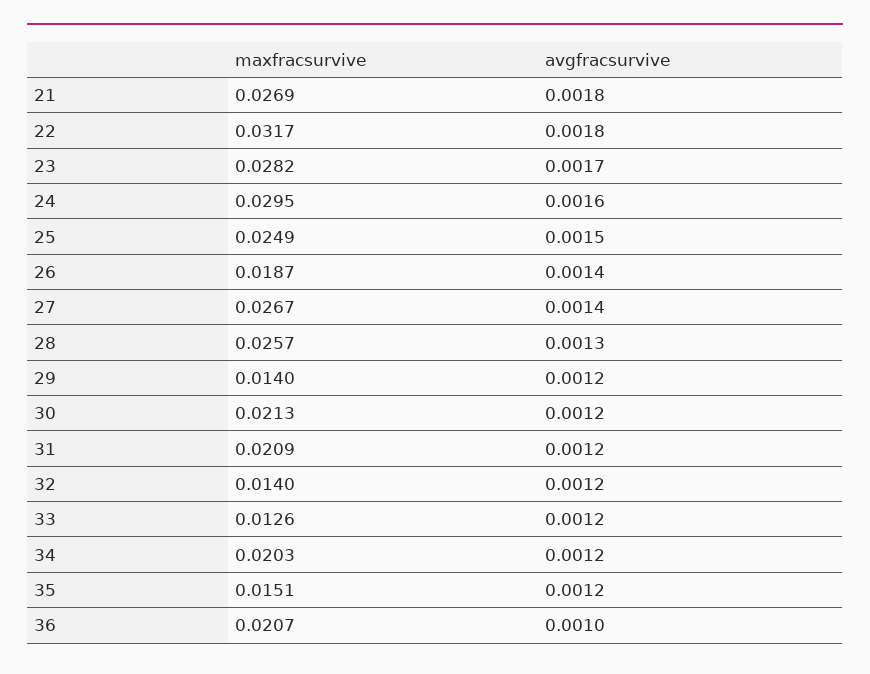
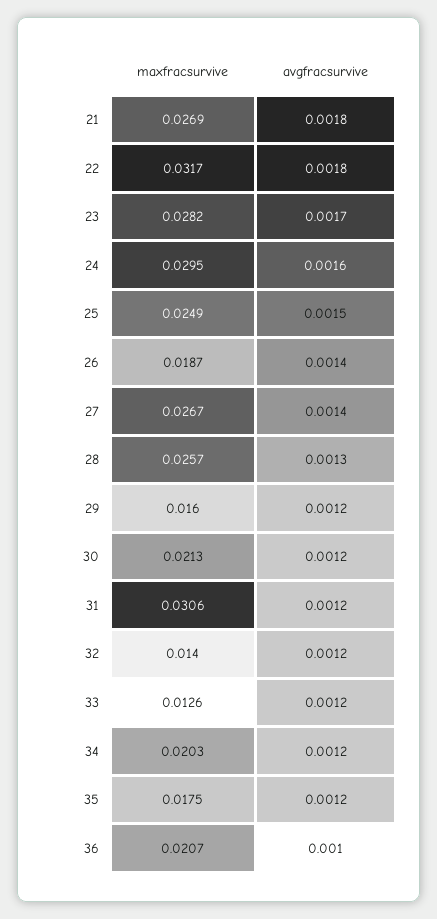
maxfracsurvive, 29: 0.014 -> 0.016
maxfracsurvive, 31: 0.0209 -> 0.0306
maxfracsurvive, 35: 0.0151 -> 0.0175

